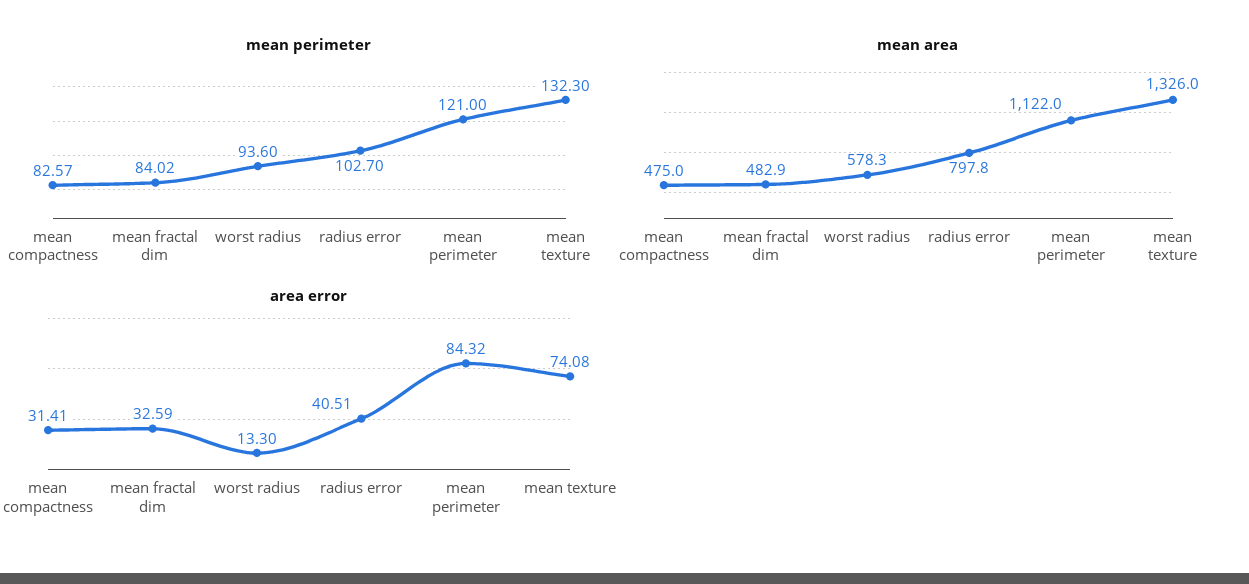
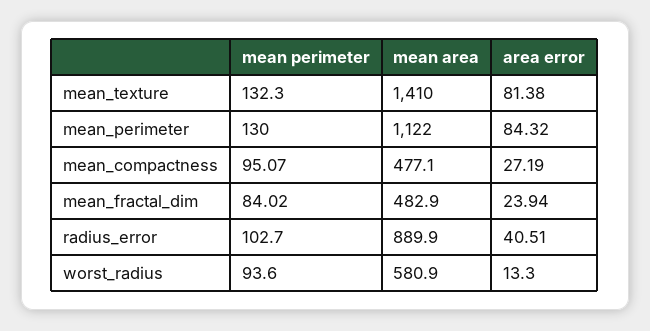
mean perimeter, mean compactness: 82.57 -> 95.07
mean perimeter, mean perimeter: 121 -> 130
mean area, mean compactness: 475 -> 477.1
mean area, worst radius: 578.3 -> 580.9
mean area, radius error: 797.8 -> 889.9
mean area, mean texture: 1326 -> 1410
area error, mean compactness: 31.41 -> 27.19
area error, mean fractal dim: 32.59 -> 23.94
area error, mean texture: 74.08 -> 81.38

